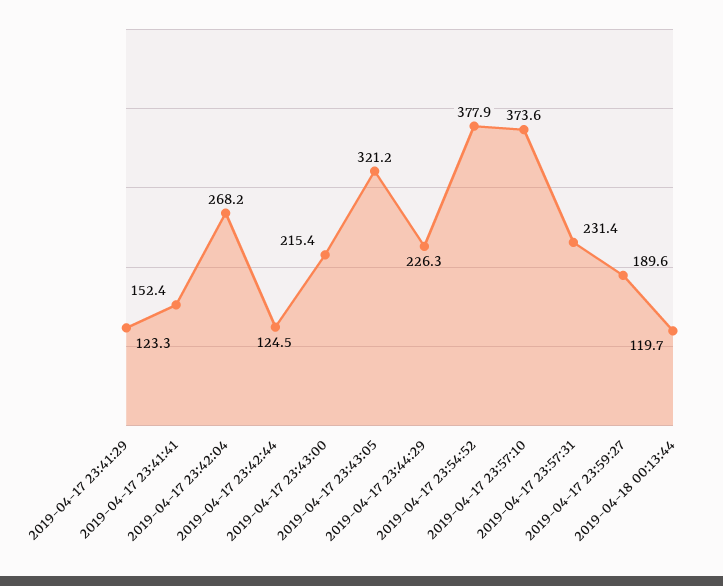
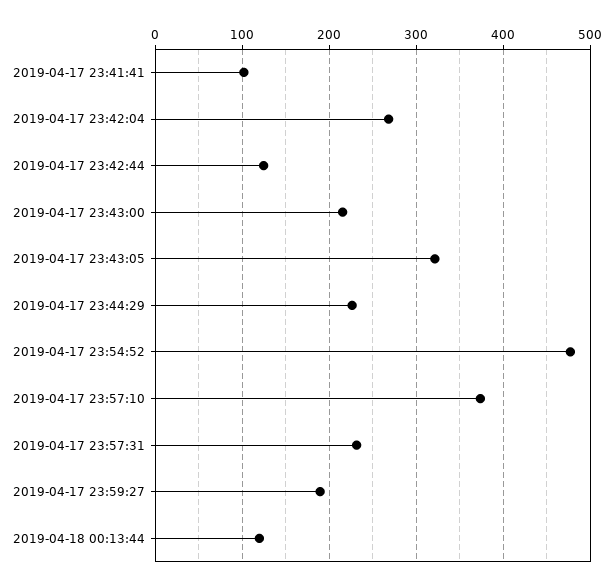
2019-04-17 23:41:29: 123.3 -> none
2019-04-17 23:41:41: 152.4 -> 100
2019-04-17 23:54:52: 377.9 -> 480

